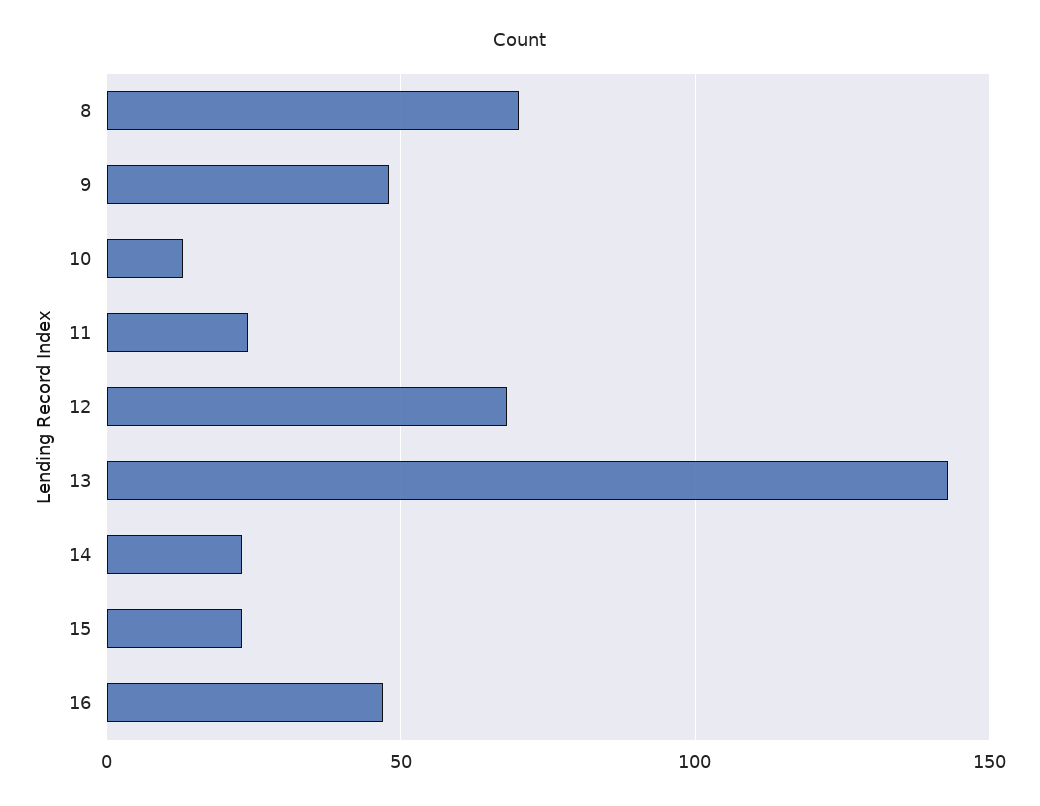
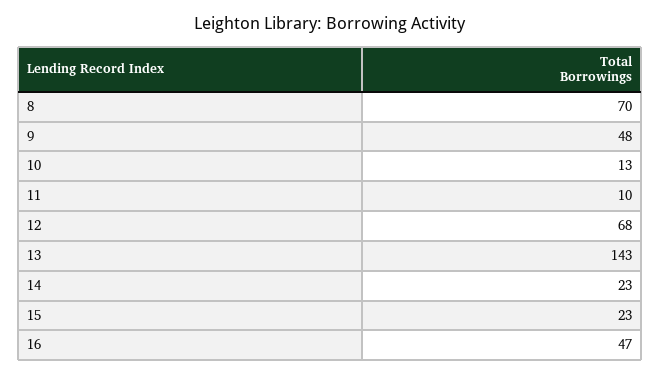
11: 25 -> 10

